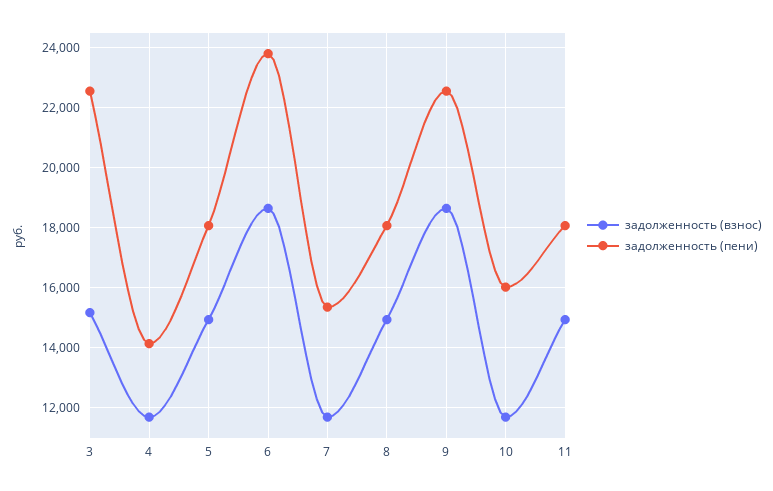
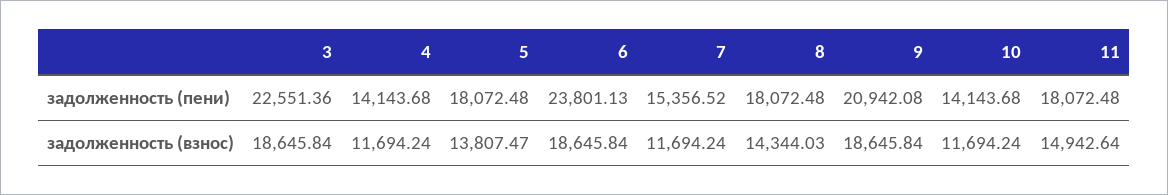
задолженность (взнос), 3: 15200 -> 18645.84
задолженность (взнос), 5: 15000 -> 13807.47
задолженность (взнос), 8: 15000 -> 14344.03
задолженность (пени), 9: 22600 -> 20942.08
задолженность (пени), 10: 16000 -> 14143.68

